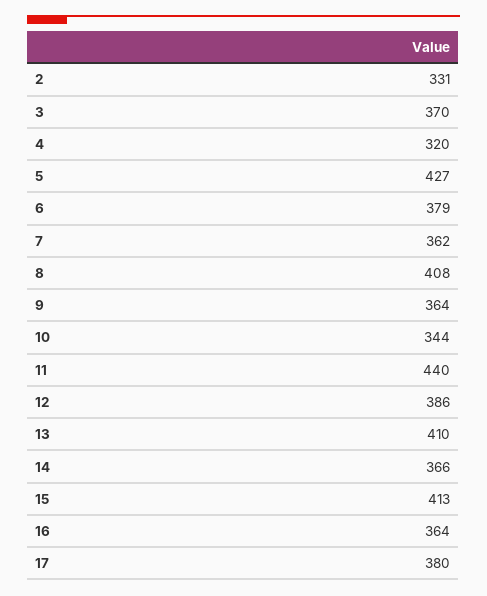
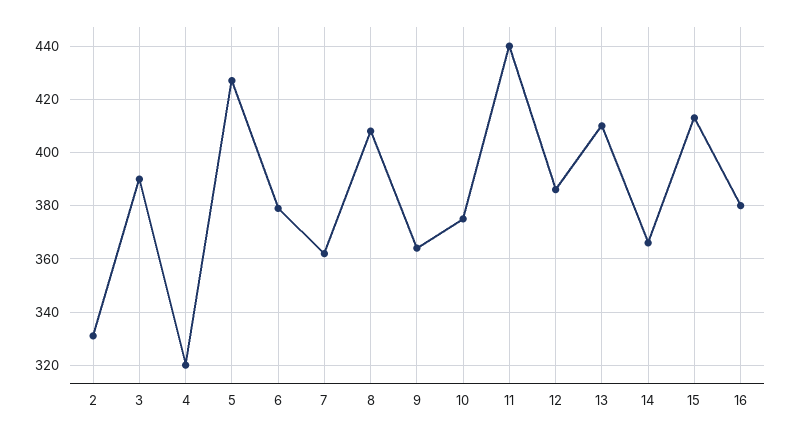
3: 370 -> 390
10: 344 -> 375
16: 364 -> 380
17: 380 -> none

